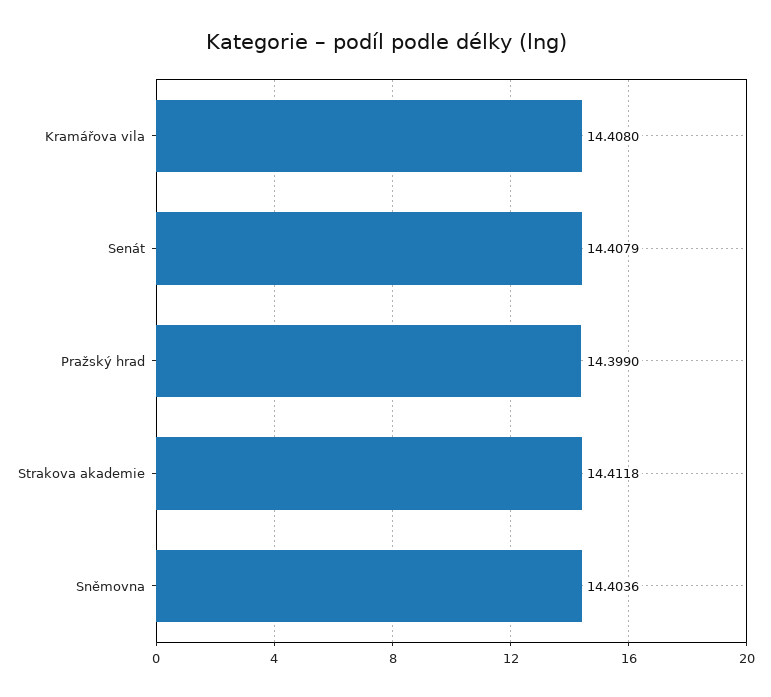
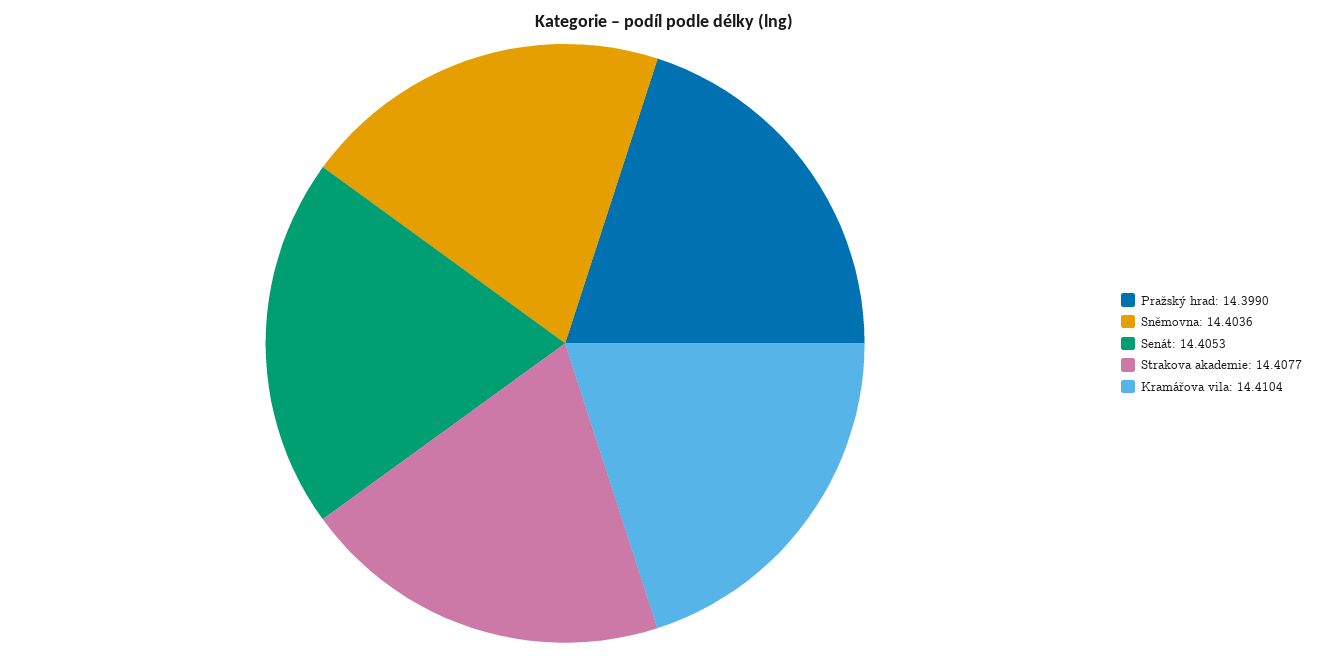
Kramářova vila: 14.408 -> 14.4104
Senát: 14.4079 -> 14.4053
Strakova akademie: 14.4118 -> 14.4077

